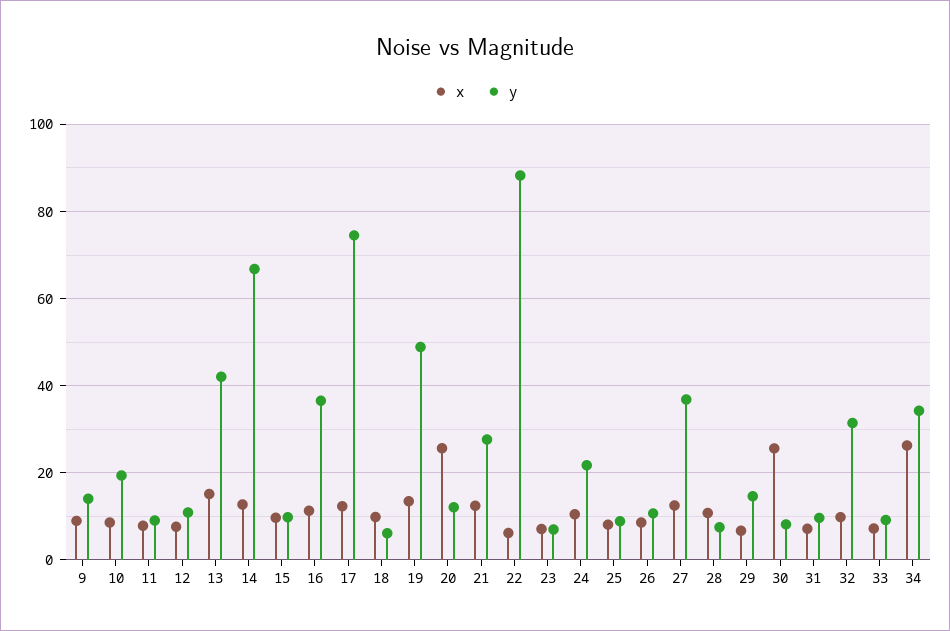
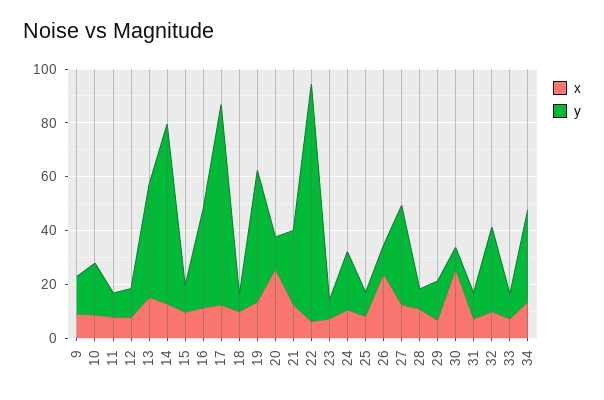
x, 26: 8 -> 25
x, 34: 26 -> 15

